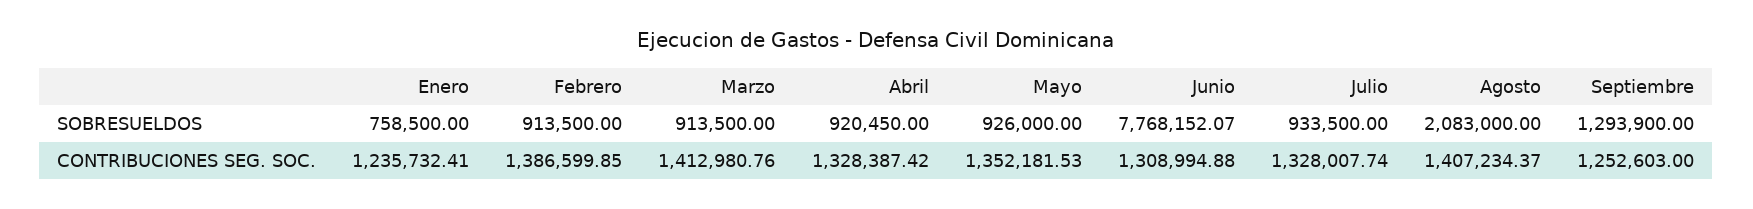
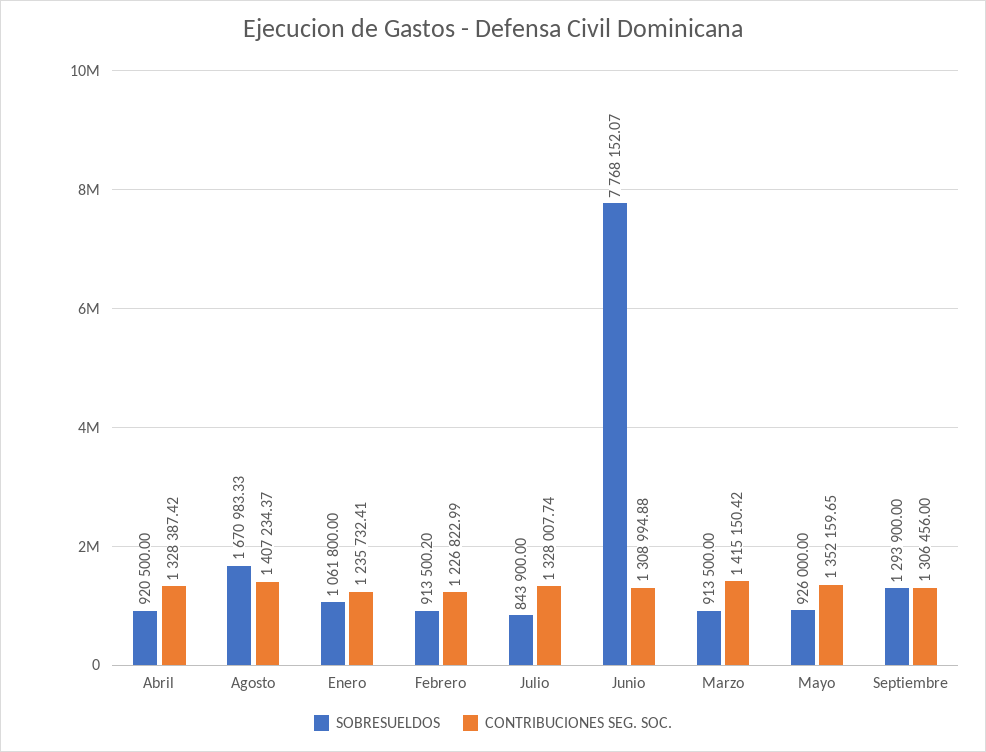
SOBRESUELDOS, Enero: 758500 -> 1061800
SOBRESUELDOS, Febrero: 913500 -> 913500.2
SOBRESUELDOS, Abril: 920450 -> 920500
SOBRESUELDOS, Julio: 933500 -> 843900
SOBRESUELDOS, Agosto: 2083000 -> 1670983.33
CONTRIBUCIONES SEG. SOC., Febrero: 1386599.85 -> 1226822.99
CONTRIBUCIONES SEG. SOC., Marzo: 1412980.76 -> 1415150.42
CONTRIBUCIONES SEG. SOC., Mayo: 1352181.53 -> 1352159.65
CONTRIBUCIONES SEG. SOC., Septiembre: 1252603 -> 1306456

